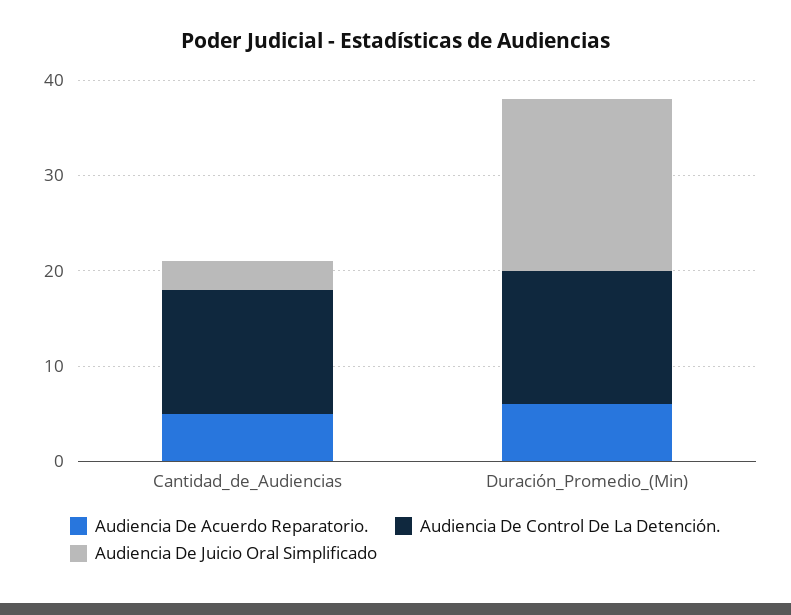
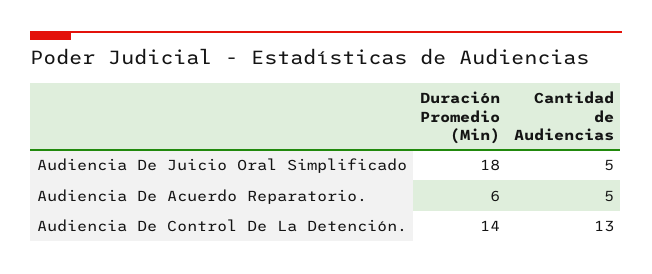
Audiencia De Juicio Oral Simplificado, Cantidad_de_Audiencias: 3 -> 5

